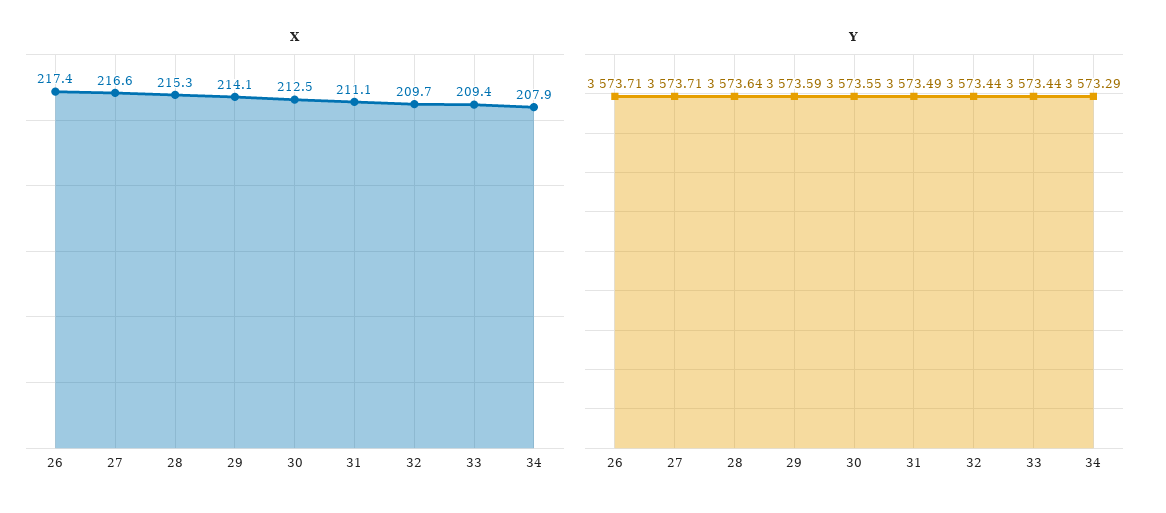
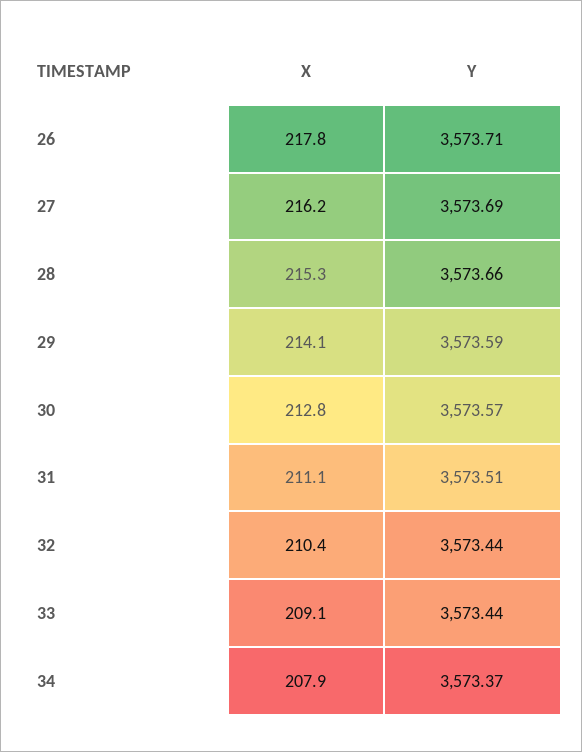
X, 26: 217.4 -> 217.8
X, 27: 216.6 -> 216.2
X, 30: 212.5 -> 212.8
X, 32: 209.7 -> 210.4
X, 33: 209.4 -> 209.1
Y, 27: 3573.71 -> 3573.69
Y, 28: 3573.64 -> 3573.66
Y, 30: 3573.55 -> 3573.57
Y, 31: 3573.49 -> 3573.51
Y, 34: 3573.29 -> 3573.37

